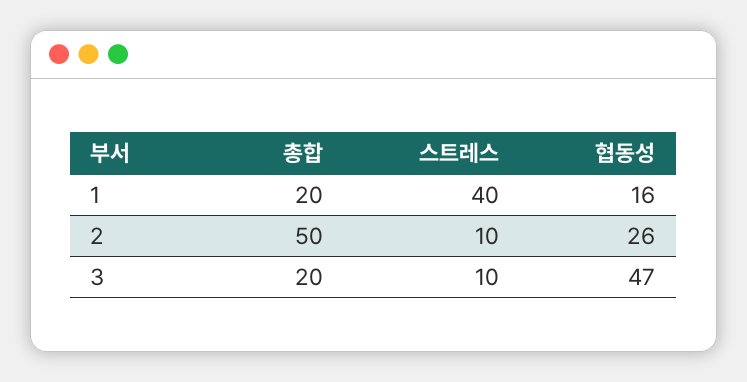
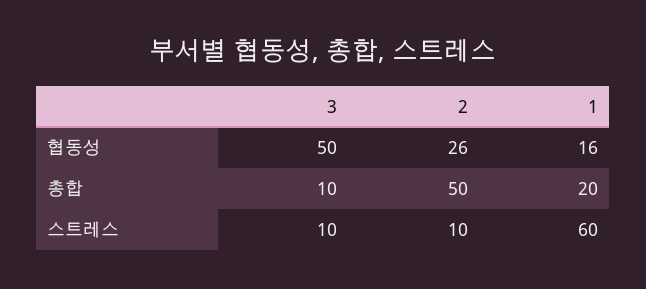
스트레스, 1: 40 -> 60
총합, 3: 20 -> 10
협동성, 3: 47 -> 50

